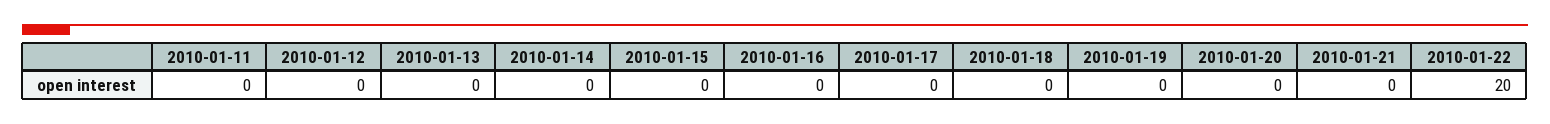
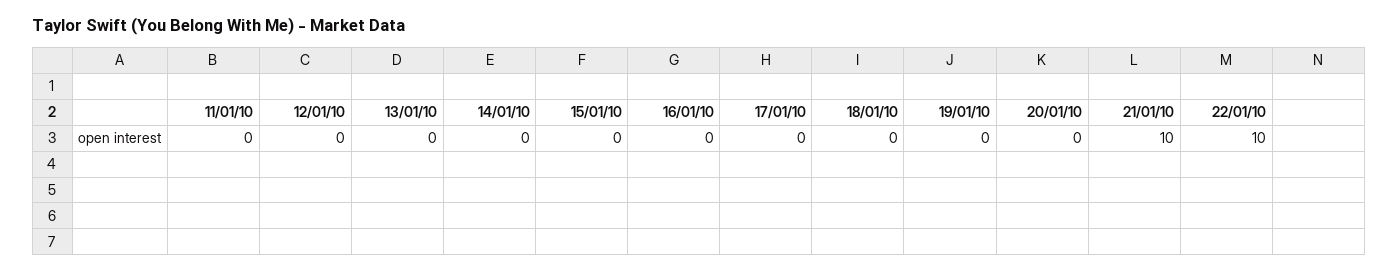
2010-01-21: 0 -> 10
2010-01-22: 20 -> 10

